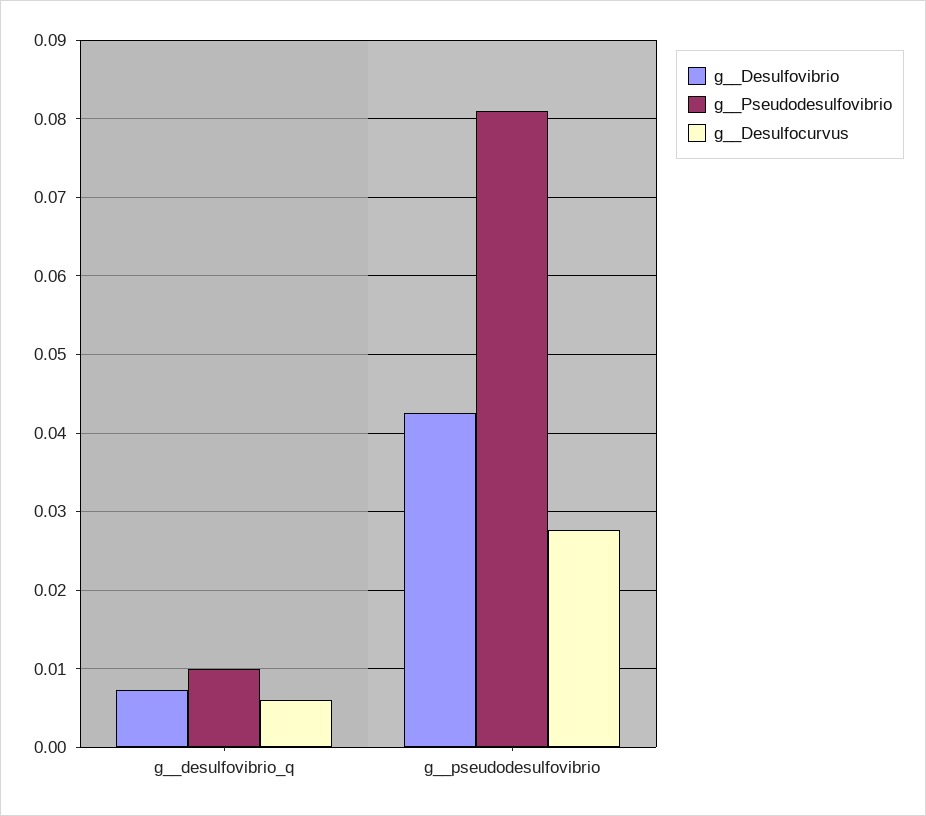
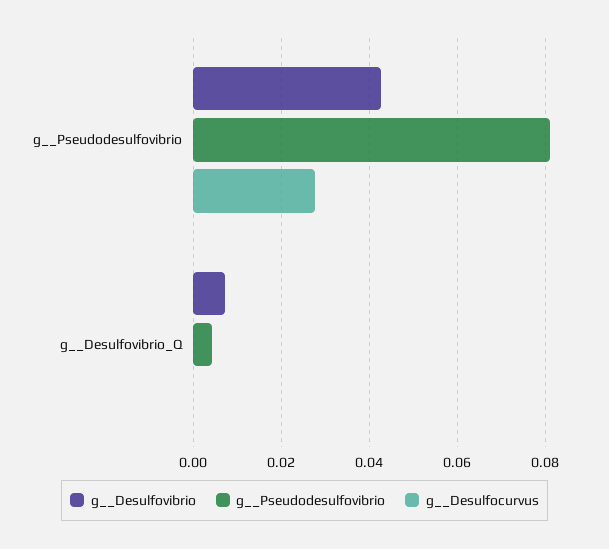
g__Pseudodesulfovibrio, g__desulfovibrio_q: 0.01 -> 0.004
g__Desulfocurvus, g__desulfovibrio_q: 0.006 -> 0

